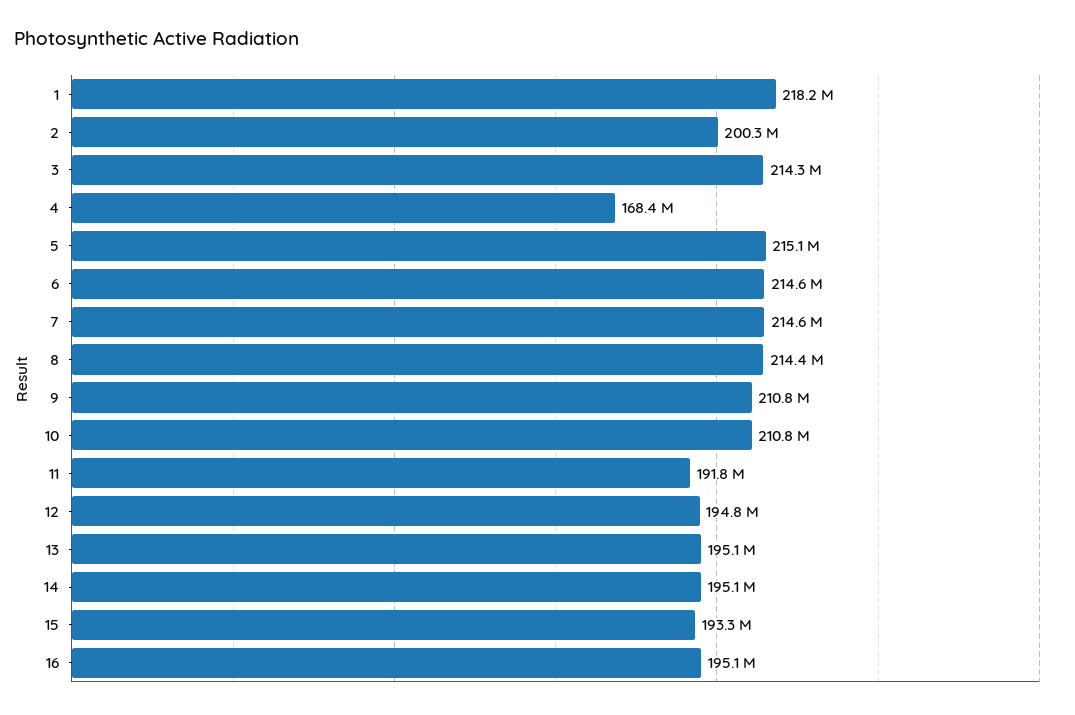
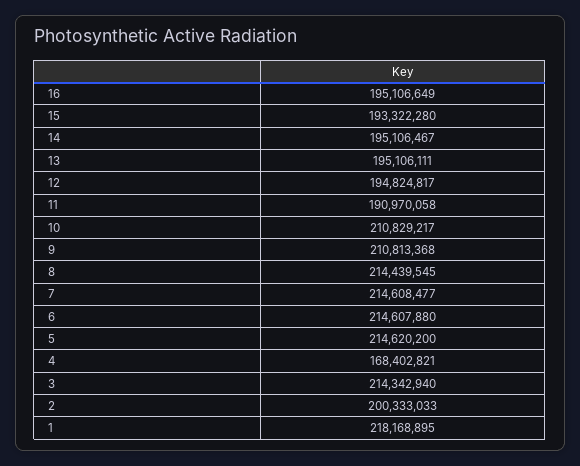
5: 215100000 -> 214620200
11: 191800000 -> 190970058

